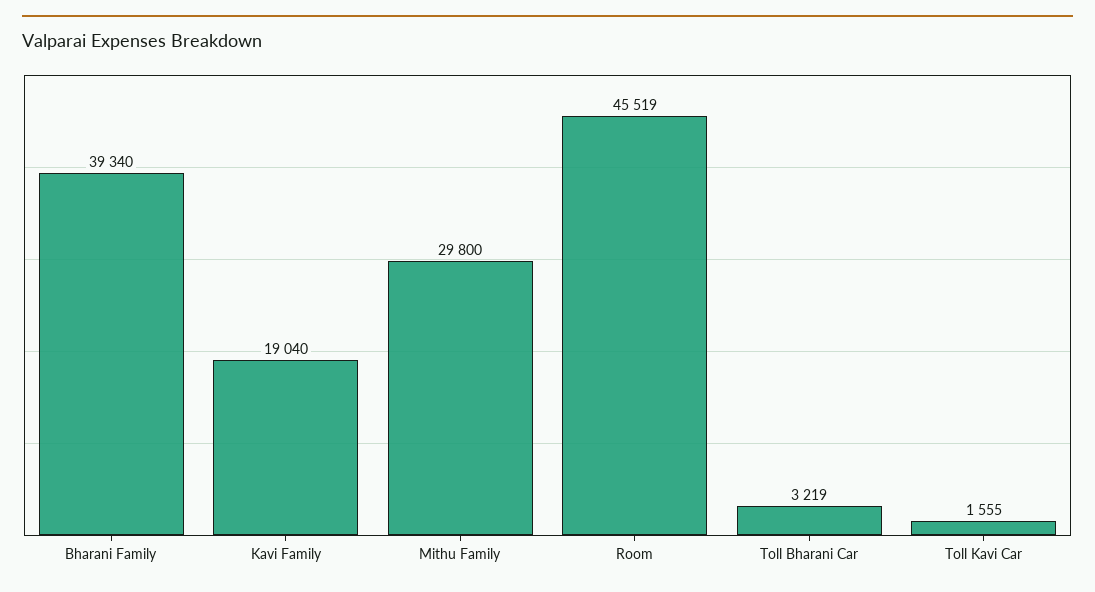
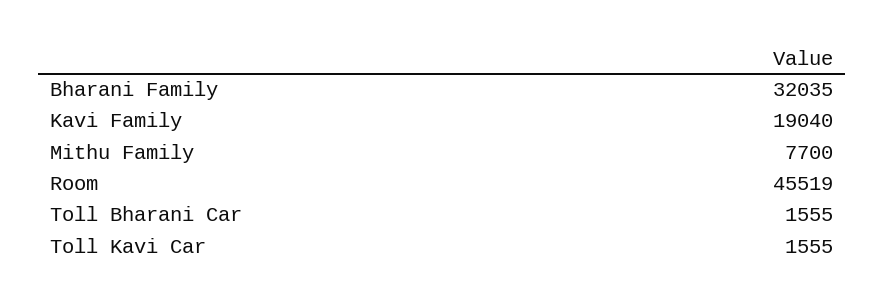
Bharani Family: 39340 -> 32035
Mithu Family: 29800 -> 7700
Toll Bharani Car: 3219 -> 1555

